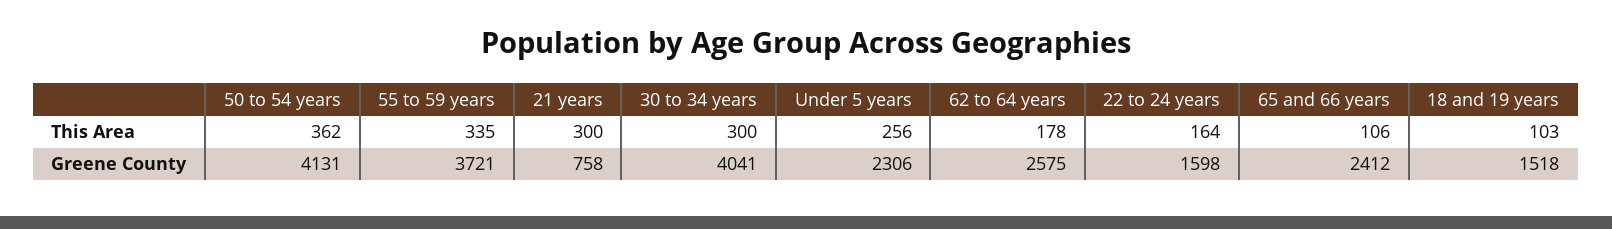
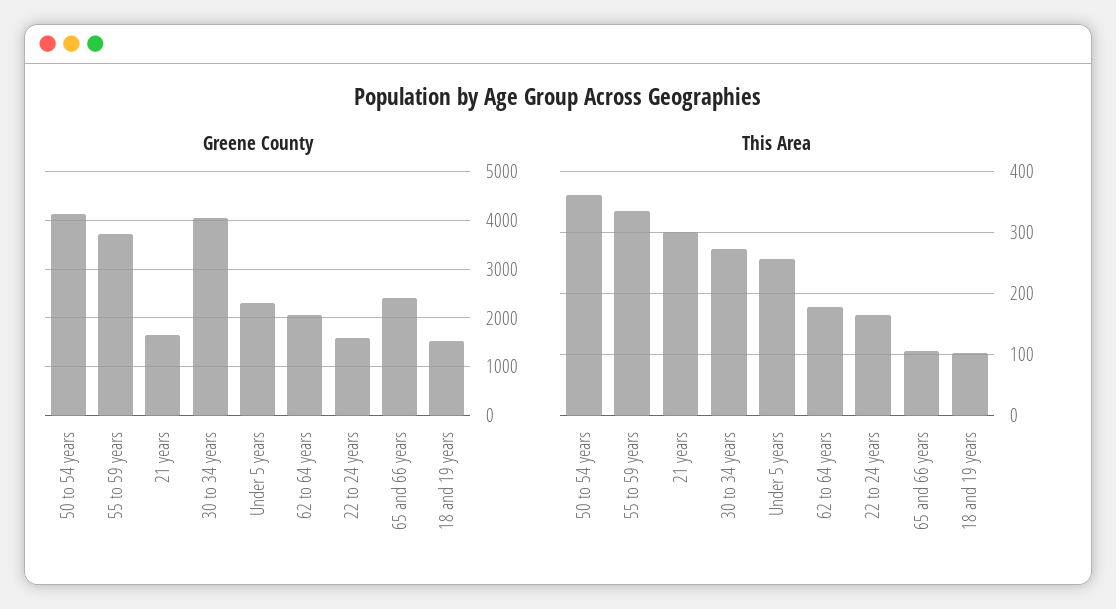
This Area, 30 to 34 years: 300 -> 270
Greene County, 21 years: 758 -> 1600
Greene County, 62 to 64 years: 2575 -> 2000

